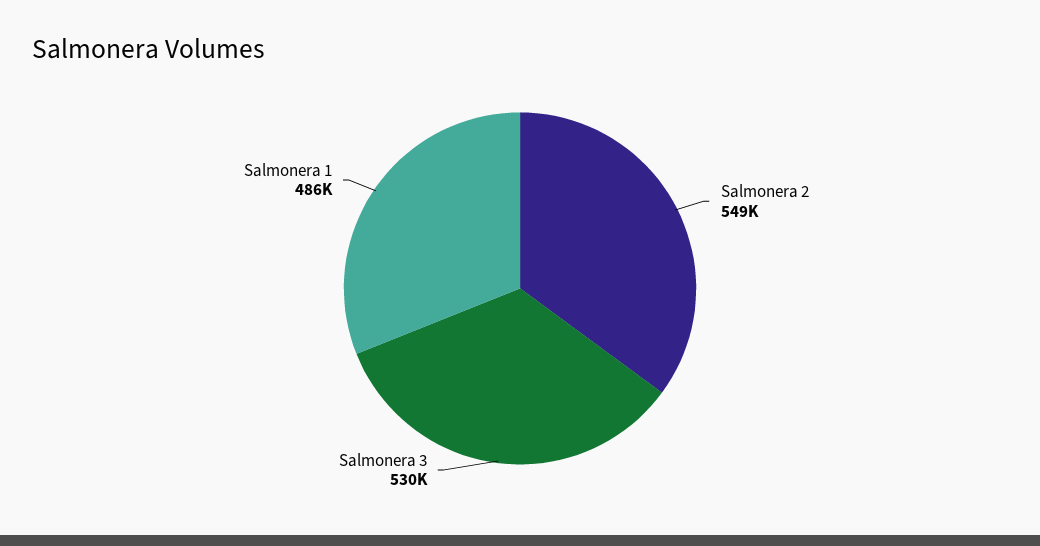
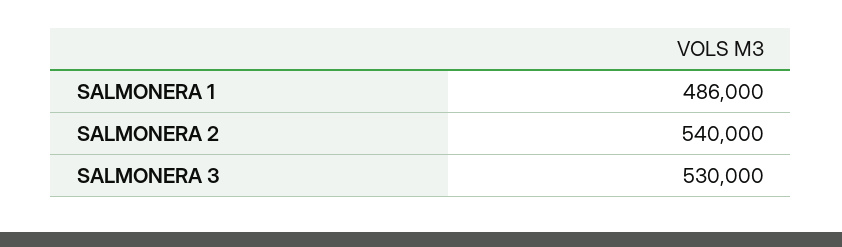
Salmonera 2: 549000 -> 540000

